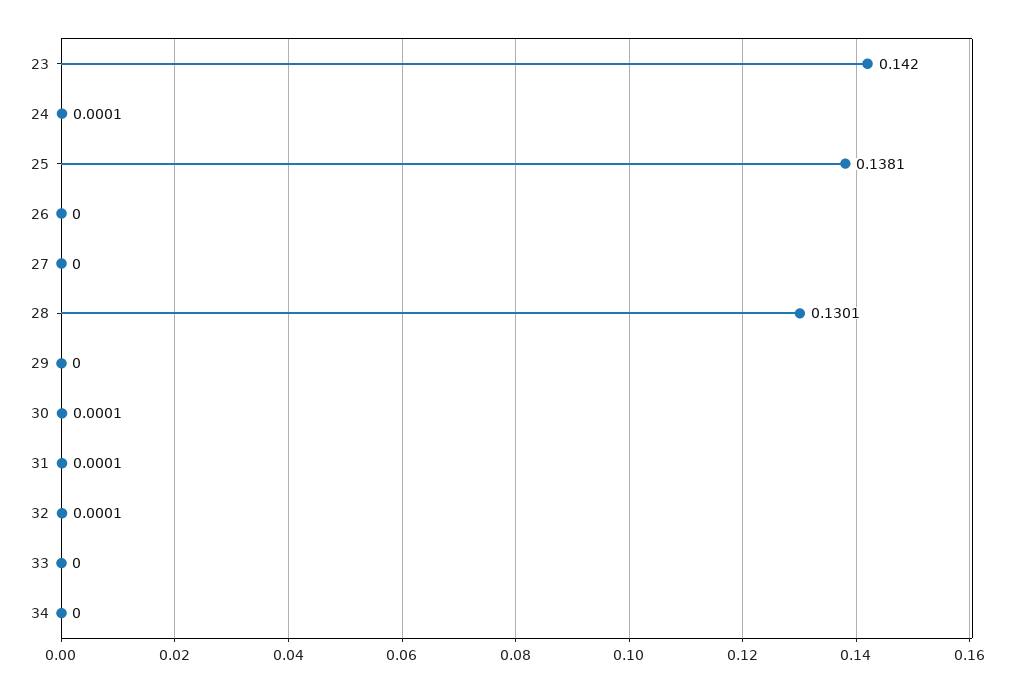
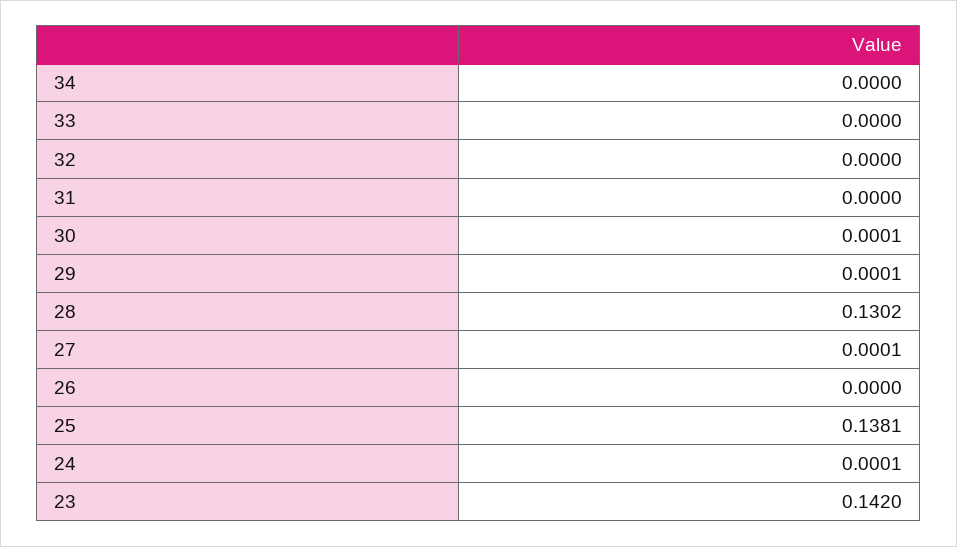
27: 0 -> 0.0001
28: 0.1301 -> 0.1302
29: 0 -> 0.0001
31: 0.0001 -> 0
32: 0.0001 -> 0

